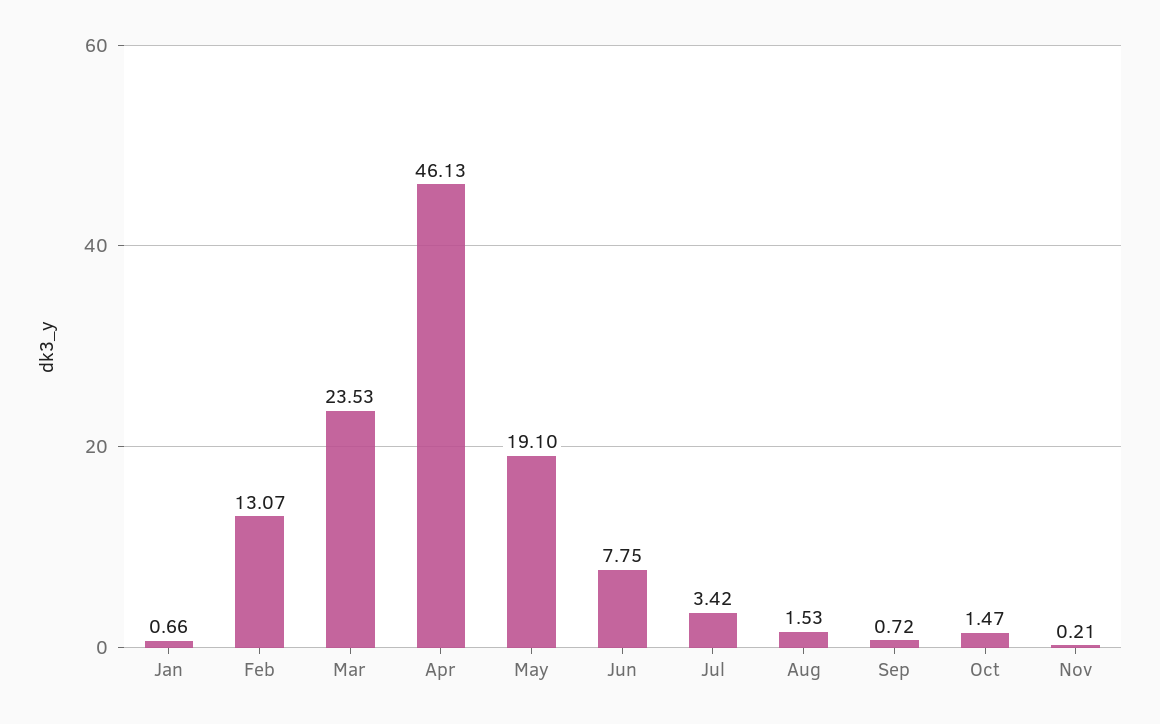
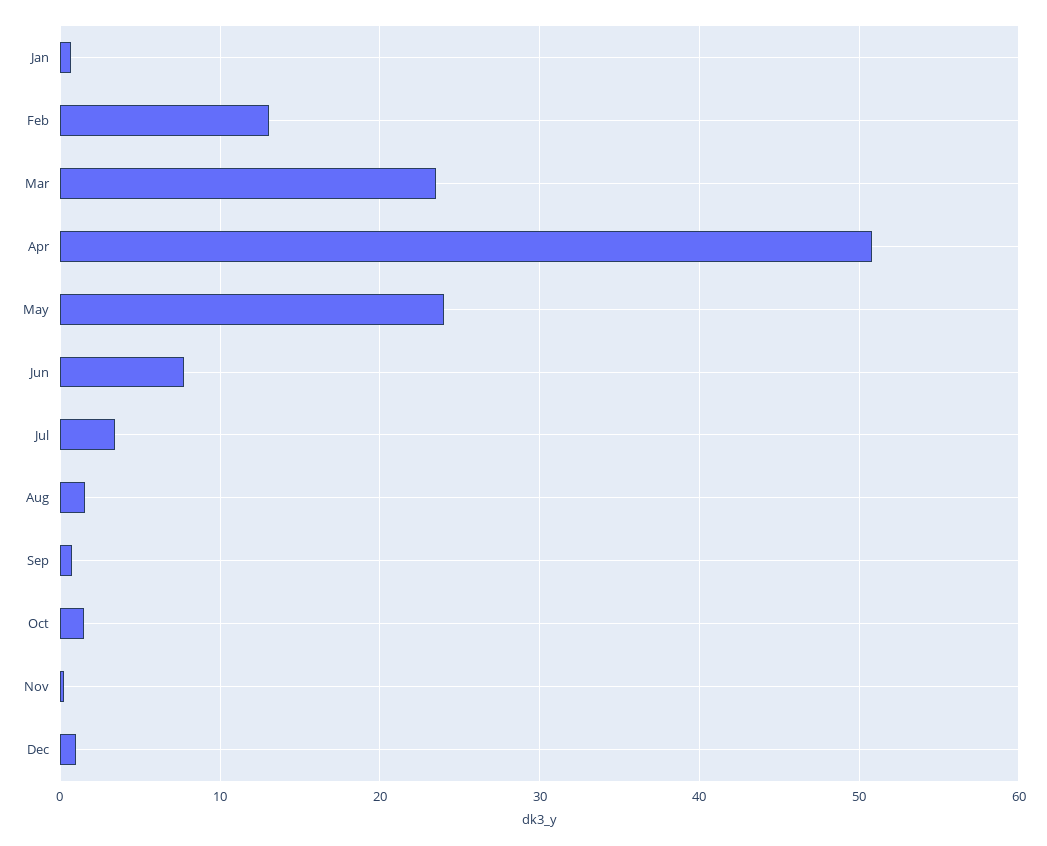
Apr: 46.13 -> 51
May: 19.1 -> 24
Dec: none -> 1

